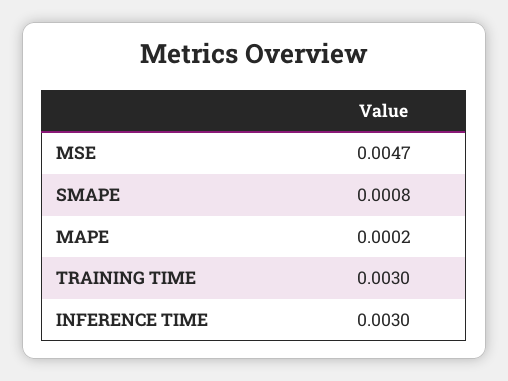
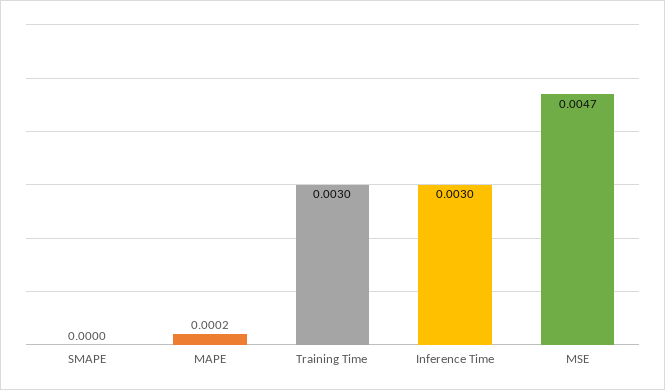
SMAPE: 0.0008 -> 0

